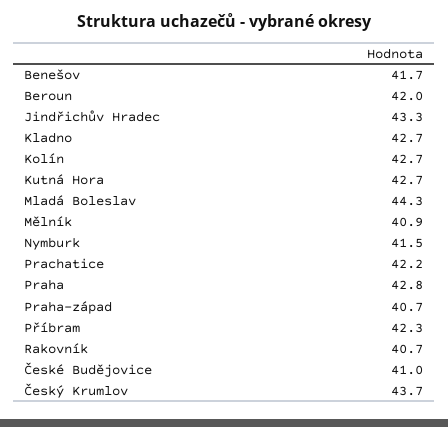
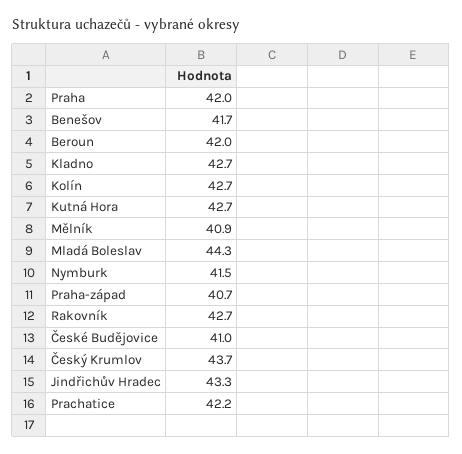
Praha: 42.8 -> 42
Příbram: 42.3 -> none
Rakovník: 40.7 -> 42.7

